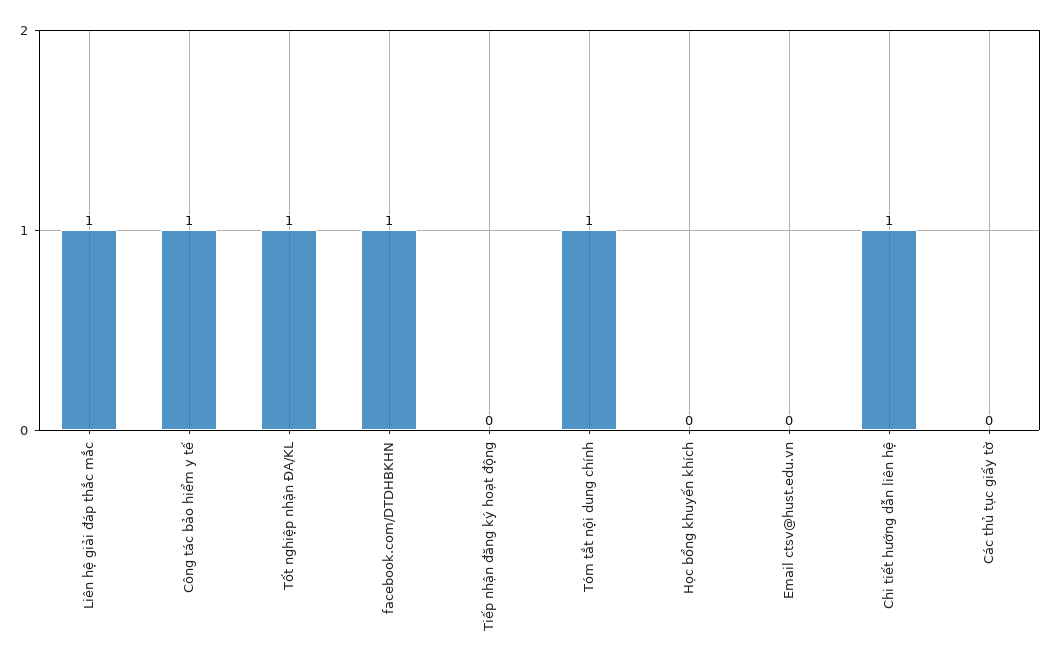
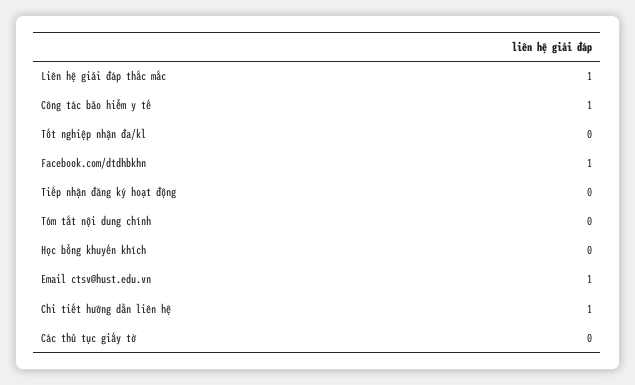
Tốt nghiệp nhận ĐA/KL: 1 -> 0
Tóm tắt nội dung chính: 1 -> 0
Email ctsv@hust.edu.vn: 0 -> 1

